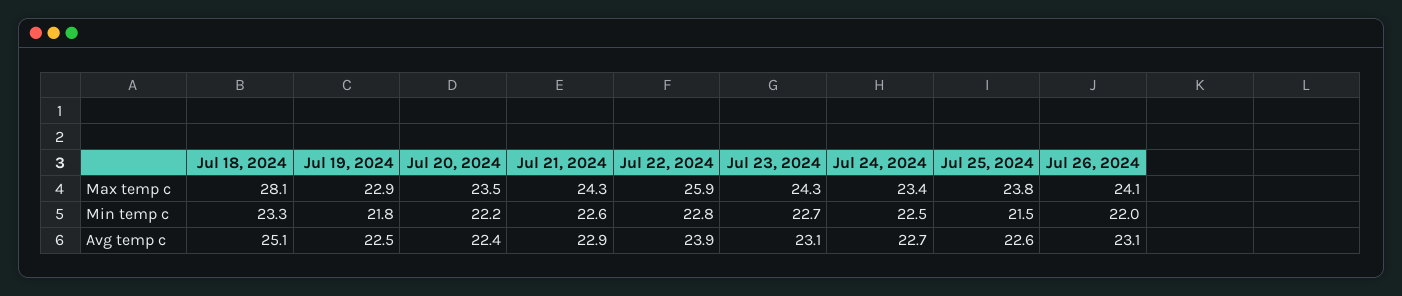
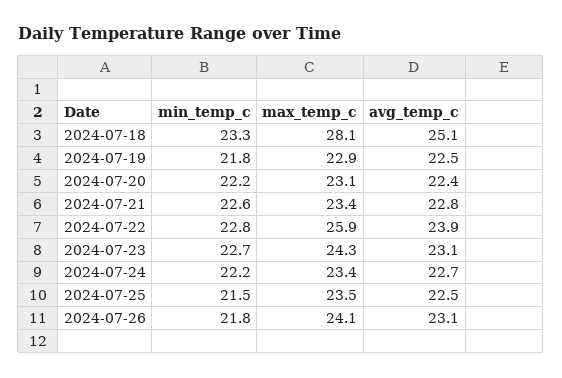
Jul 20, 2024, Max temp c: 23.5 -> 23.1
Jul 21, 2024, Max temp c: 24.3 -> 23.4
Jul 25, 2024, Max temp c: 23.8 -> 23.5
Jul 24, 2024, Min temp c: 22.5 -> 22.2
Jul 26, 2024, Min temp c: 22 -> 21.8
Jul 21, 2024, Avg temp c: 22.9 -> 22.8
Jul 25, 2024, Avg temp c: 22.6 -> 22.5

